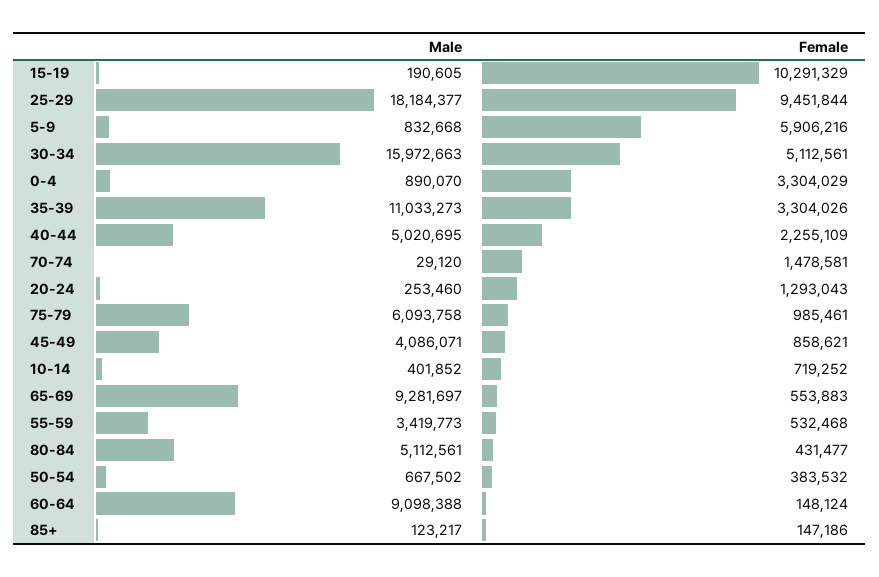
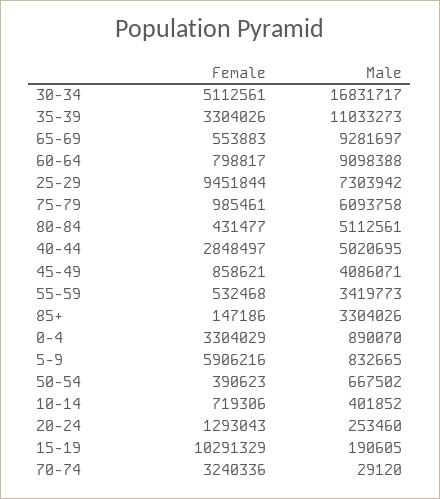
Male, 25-29: 18184377 -> 7303942
Male, 5-9: 832668 -> 832665
Male, 30-34: 15972663 -> 16831717
Female, 40-44: 2255109 -> 2848497
Female, 70-74: 1478581 -> 3240336
Female, 10-14: 719252 -> 719306
Female, 50-54: 383532 -> 390623
Female, 60-64: 148124 -> 798817
Male, 85+: 123217 -> 3304026

